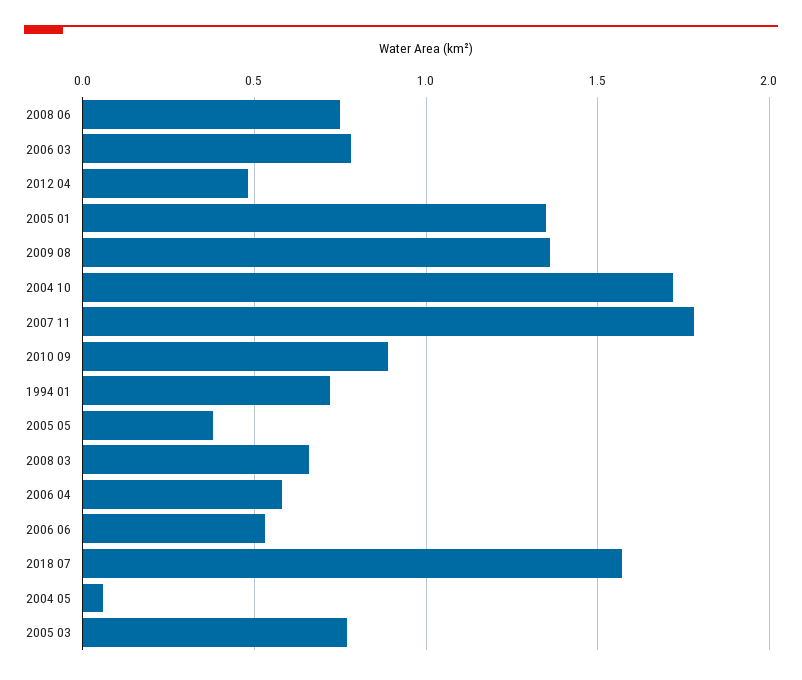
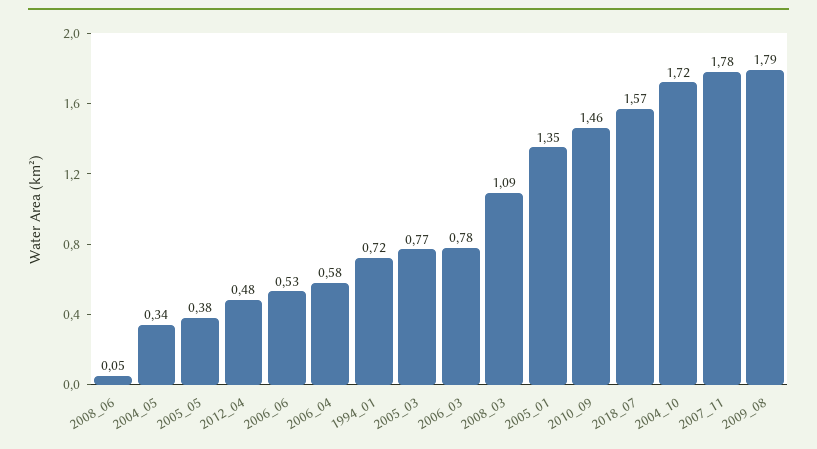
2008 06: 0.75 -> 0.05
2009 08: 1.35 -> 1.79
2010 09: 0.9 -> 1.46
2008 03: 0.65 -> 1.09
2004 05: 0.05 -> 0.34

